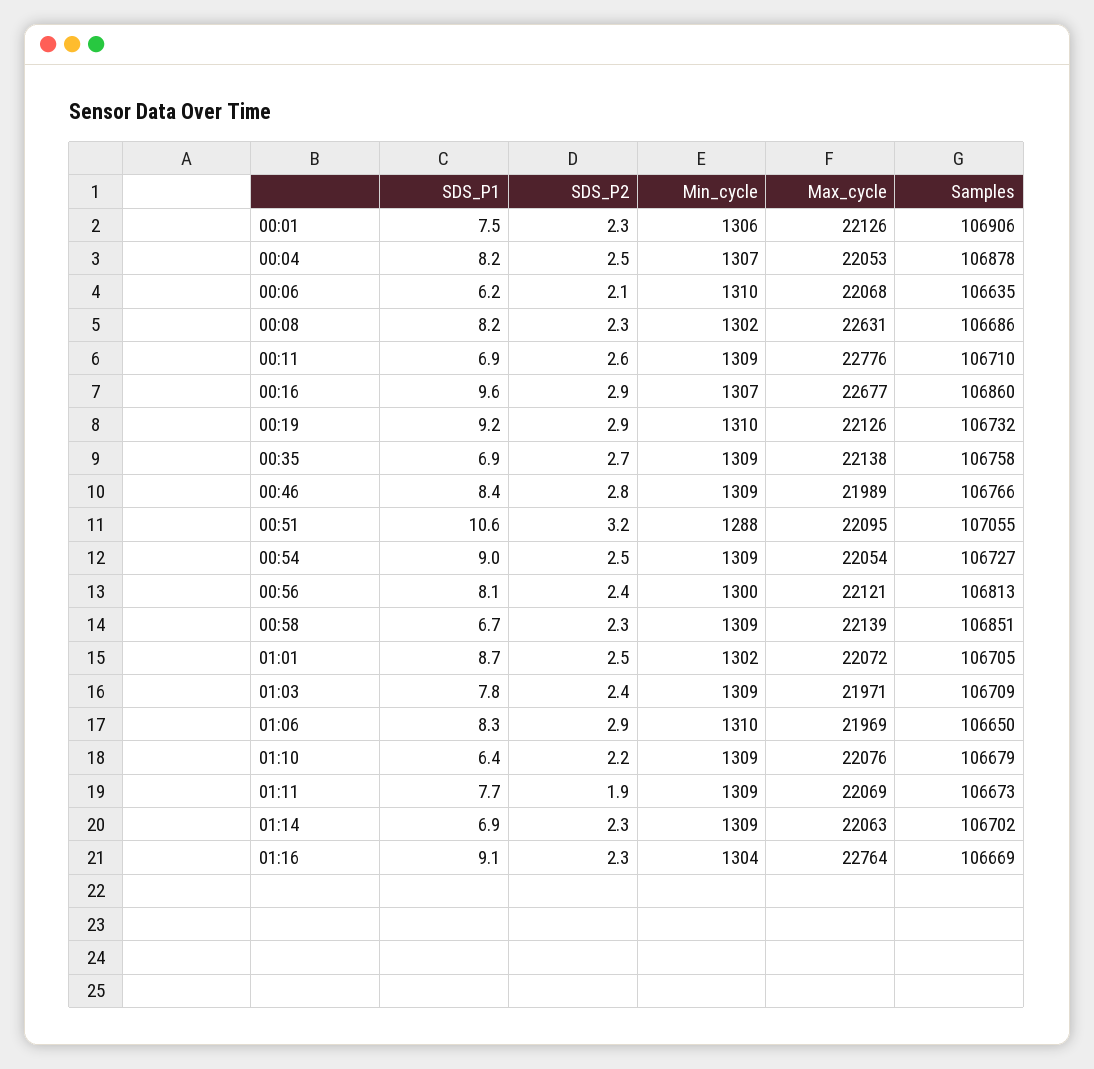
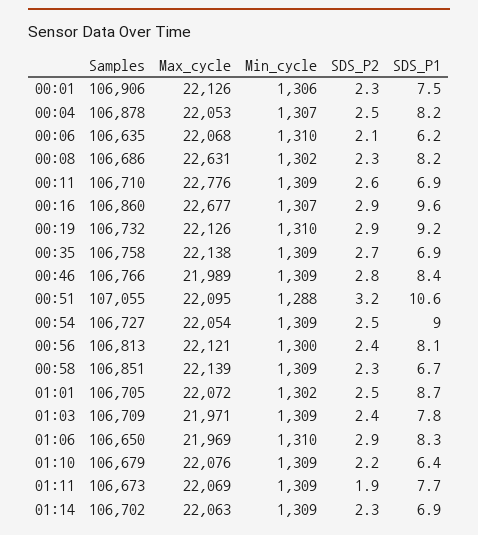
SDS_P1, 01:16: 9.1 -> none
SDS_P2, 01:16: 2.3 -> none
Min_cycle, 01:16: 1304 -> none
Max_cycle, 01:16: 22764 -> none
Samples, 01:16: 106669 -> none

